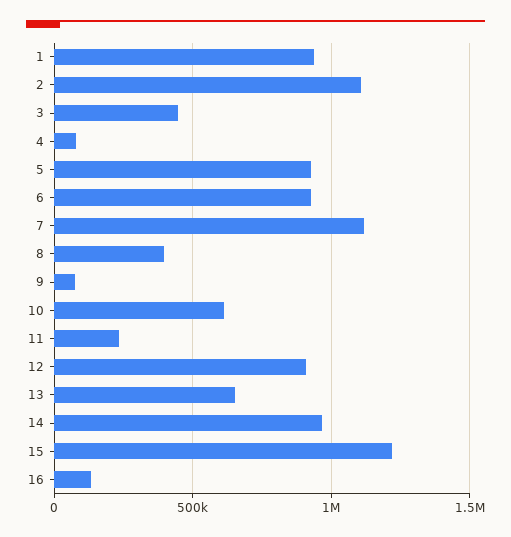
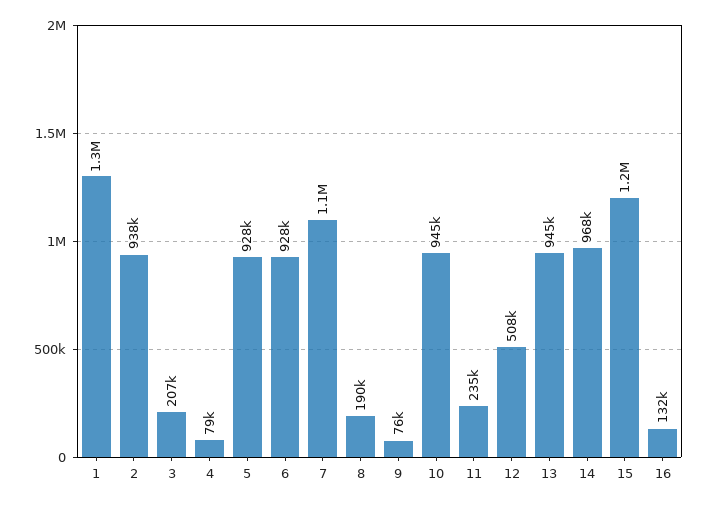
1: 950000 -> 1300000
2: 1100000 -> 938000
3: 450000 -> 207000
8: 400000 -> 190000
10: 600000 -> 945000
12: 900000 -> 508000
13: 650000 -> 945000

